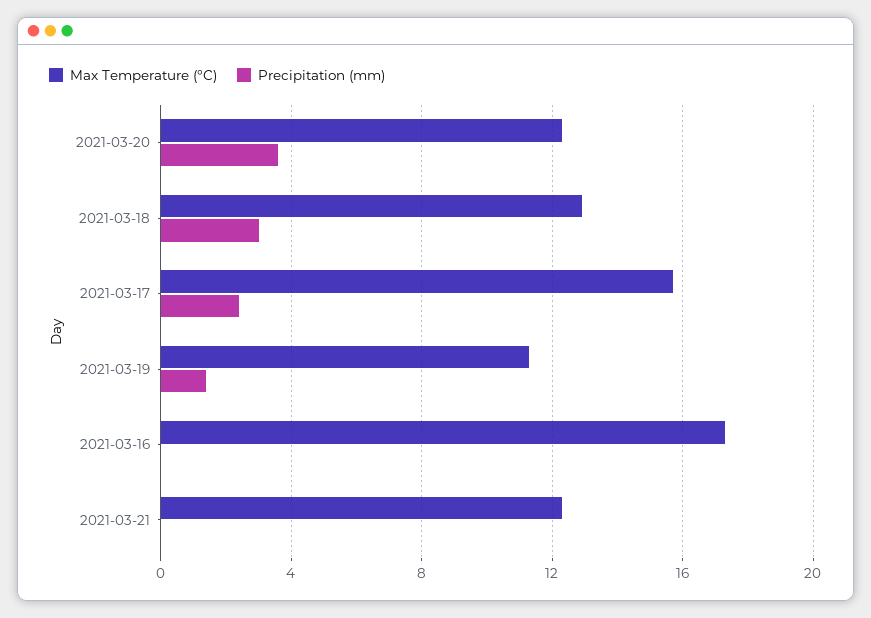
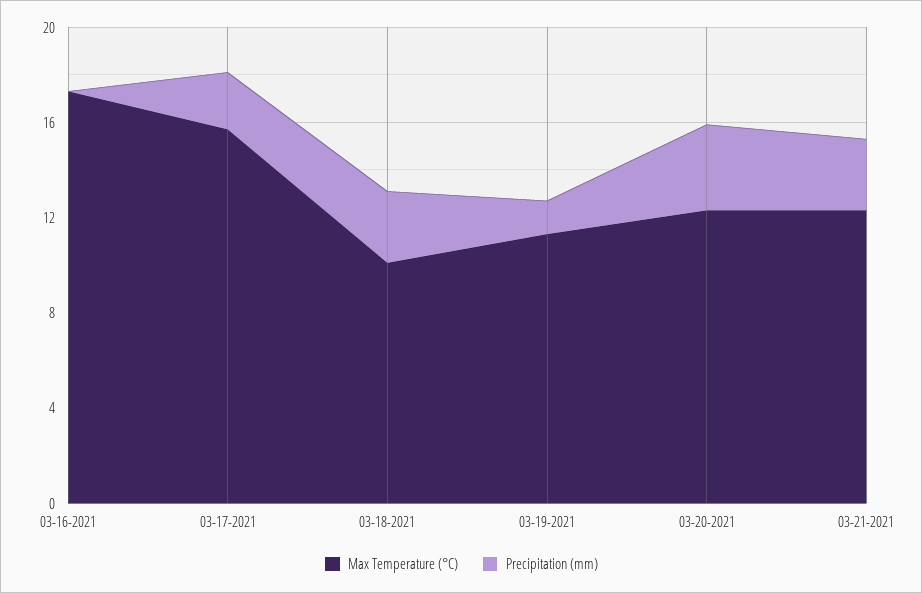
Max Temperature (°C), 2021-03-18: 13 -> 10
Precipitation (mm), 2021-03-21: 0 -> 3

